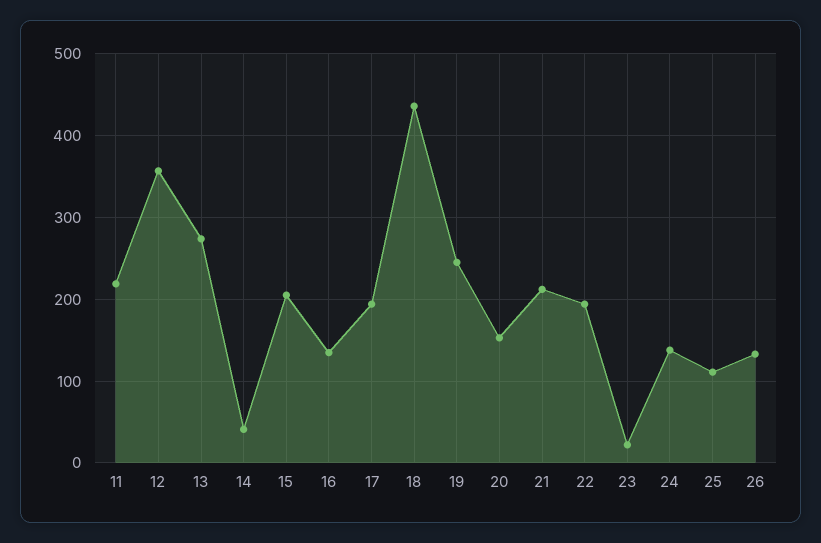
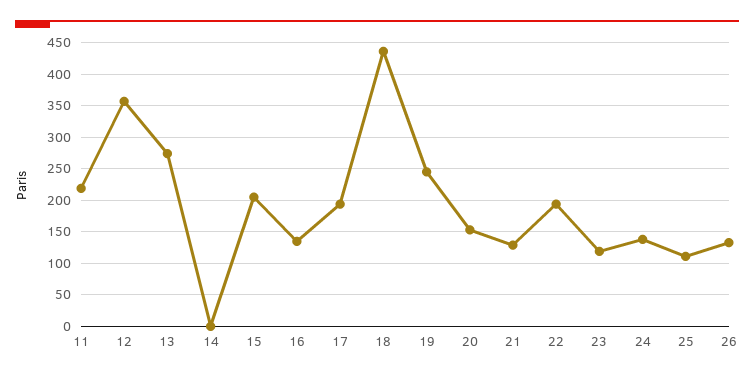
14: 40 -> 0
21: 210 -> 130
23: 20 -> 120

